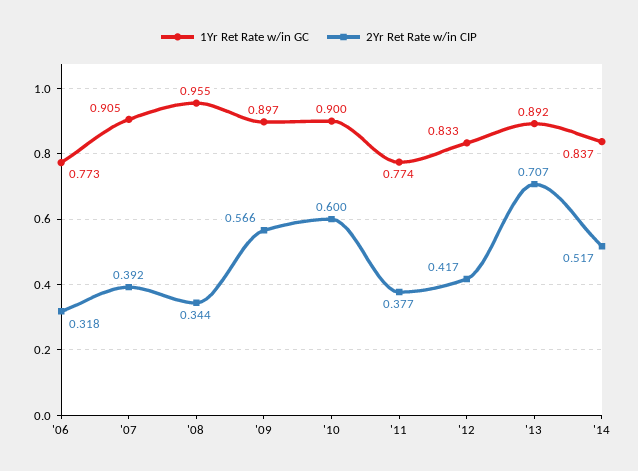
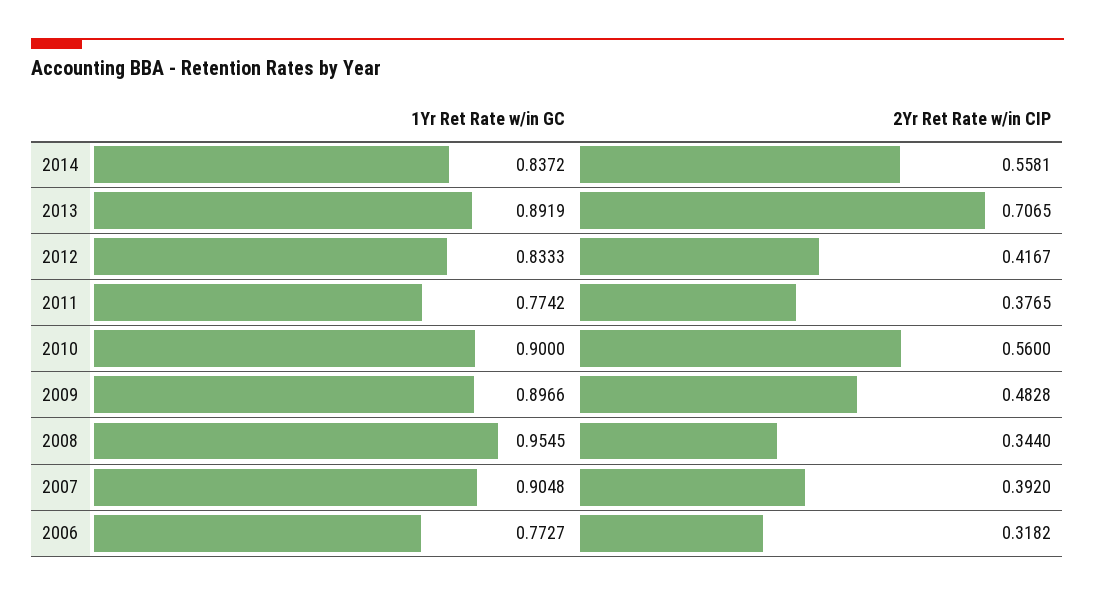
2Yr Ret Rate w/in CIP, '09: 0.566 -> 0.4828
2Yr Ret Rate w/in CIP, '10: 0.6 -> 0.56
2Yr Ret Rate w/in CIP, '14: 0.517 -> 0.5581

